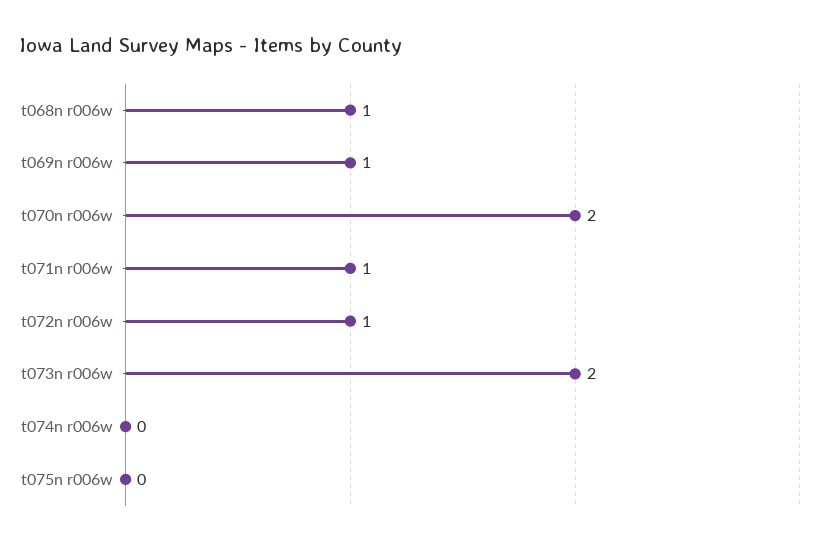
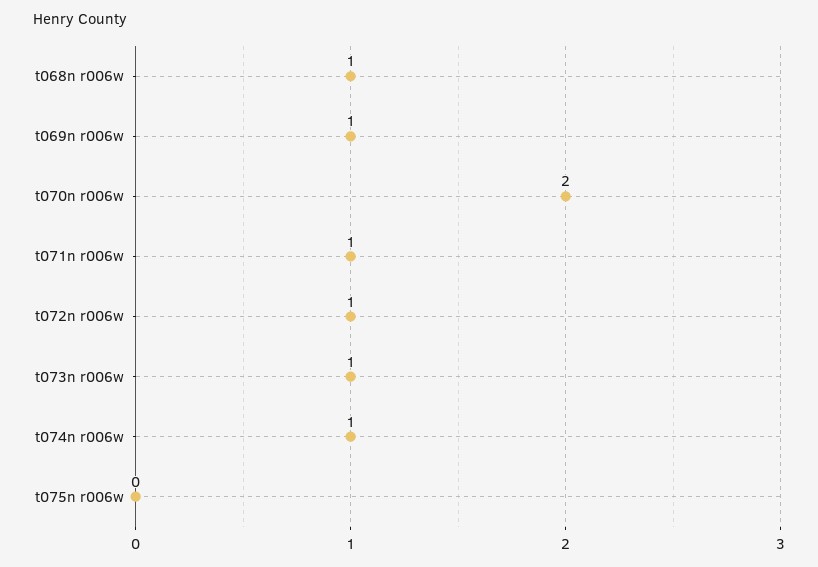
t073n r006w: 2 -> 1
t074n r006w: 0 -> 1

